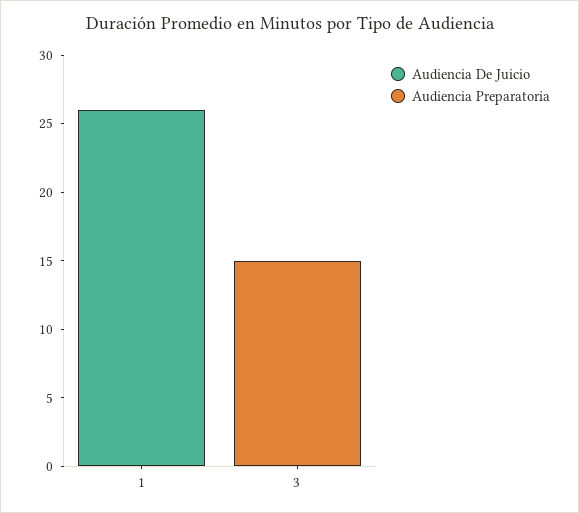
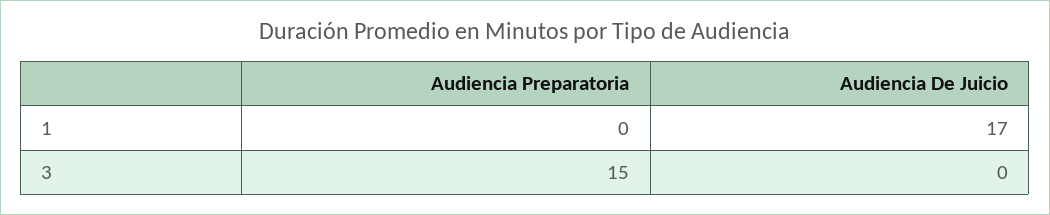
Audiencia De Juicio, 1: 26 -> 17

